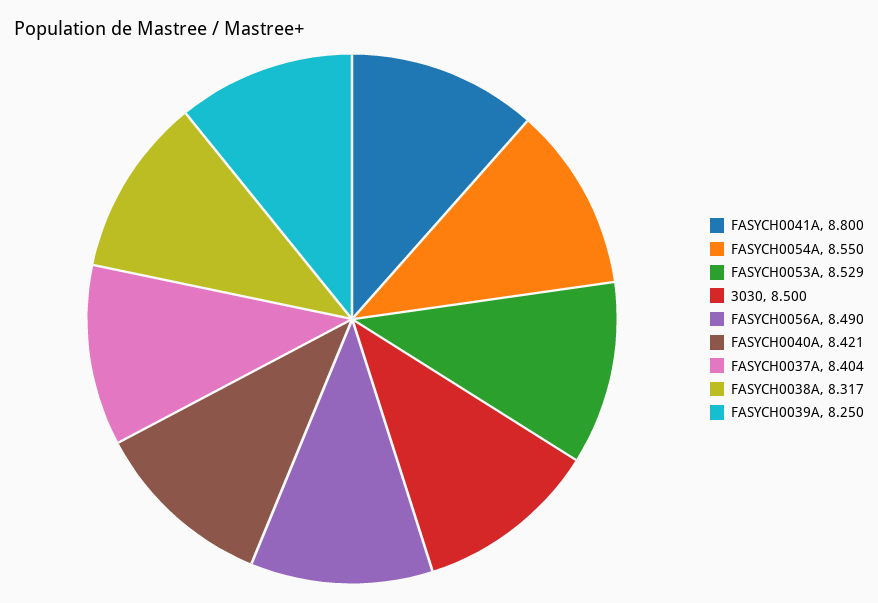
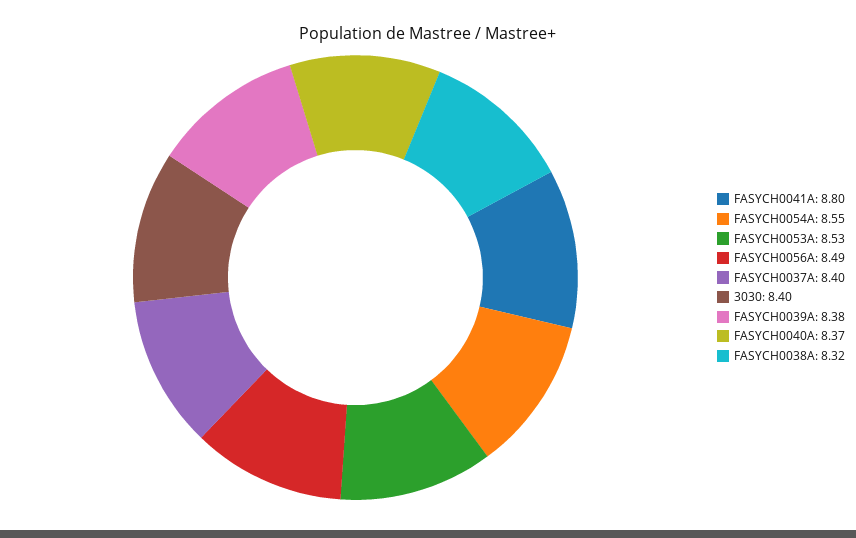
3030: 8.5 -> 8.4
FASYCH0040A: 8.421 -> 8.37
FASYCH0039A: 8.25 -> 8.38

